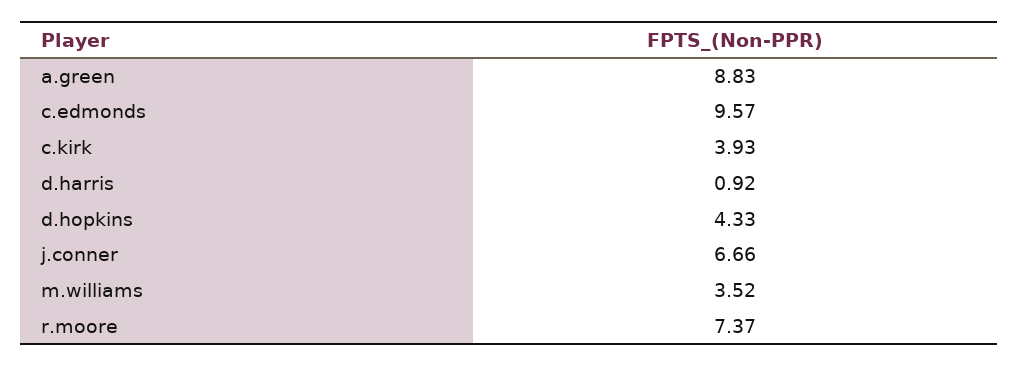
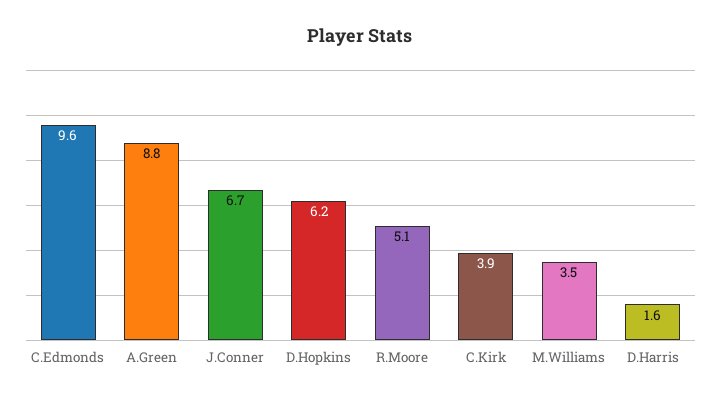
d.harris: 0.92 -> 1.6
d.hopkins: 4.33 -> 6.2
r.moore: 7.37 -> 5.1

